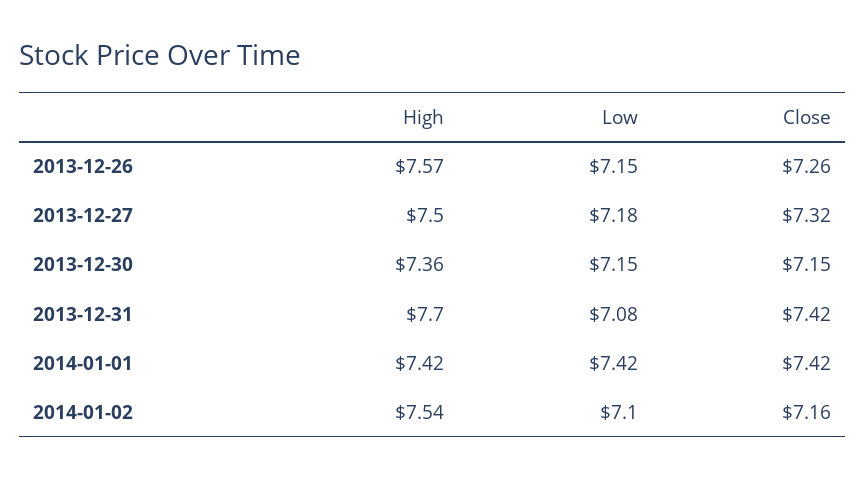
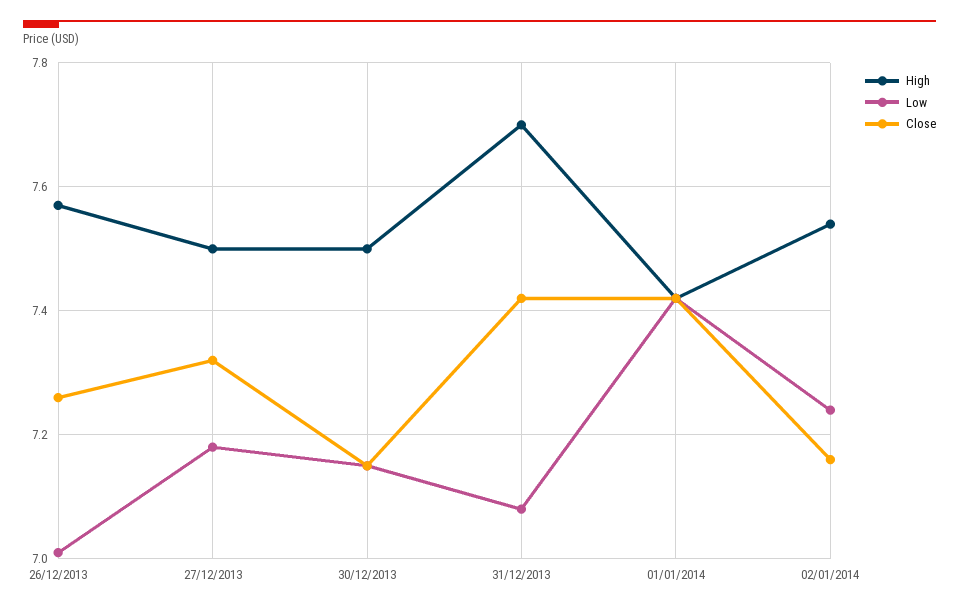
Low, 2013-12-26: 7.15 -> 7
High, 2013-12-30: 7.36 -> 7.5
Low, 2014-01-02: 7.1 -> 7.25

